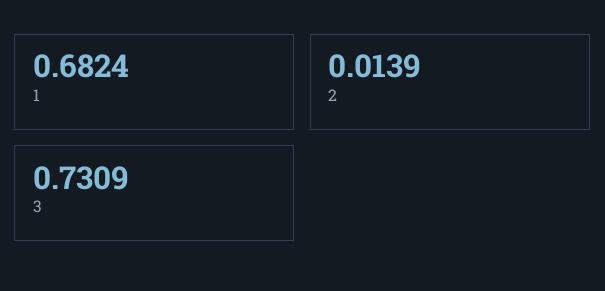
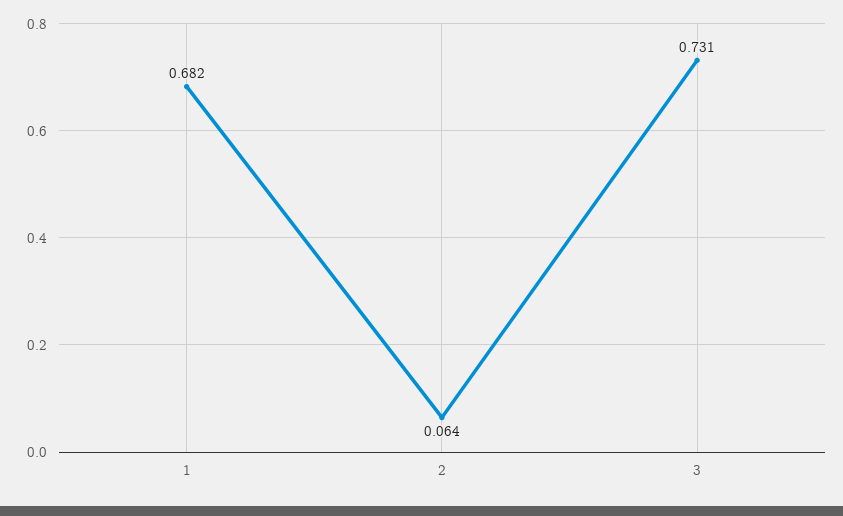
2: 0.0139 -> 0.064

